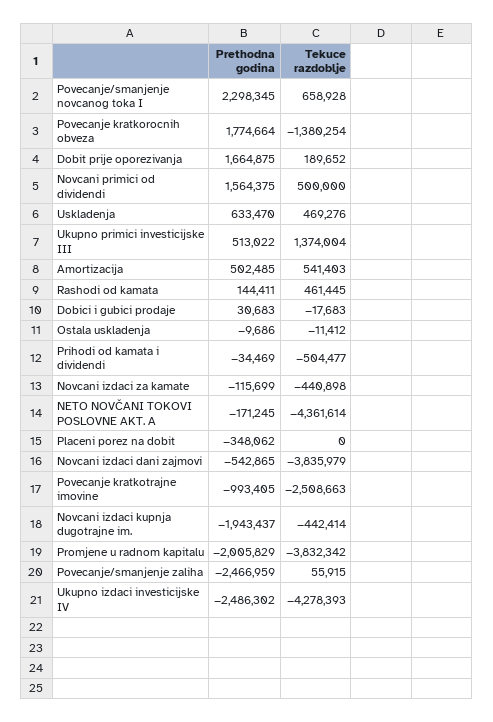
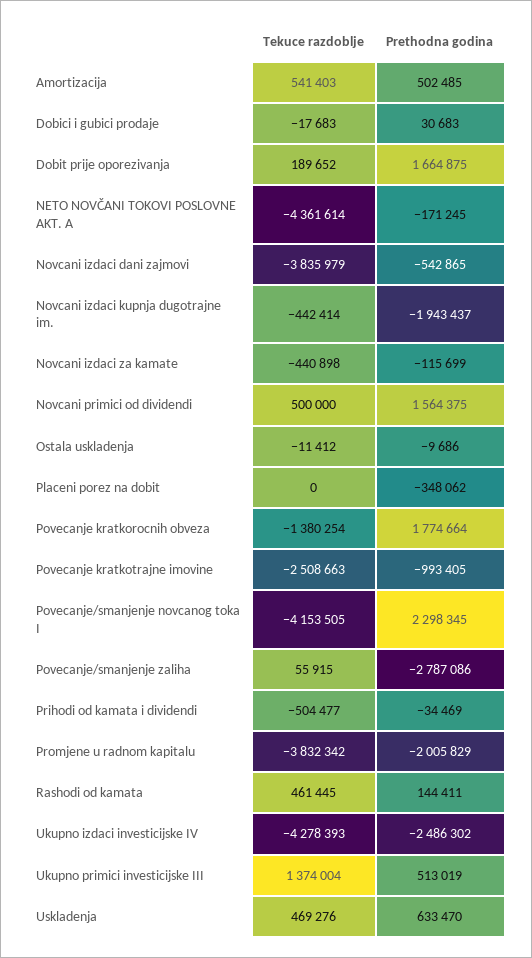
Tekuce razdoblje, Povecanje/smanjenje novcanog toka I: 658928 -> -4153505
Prethodna godina, Ukupno primici investicijske III: 513022 -> 513019
Prethodna godina, Povecanje/smanjenje zaliha: -2466959 -> -2787086

